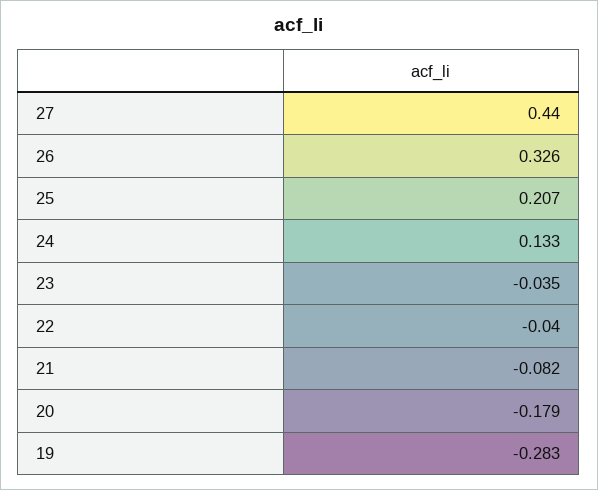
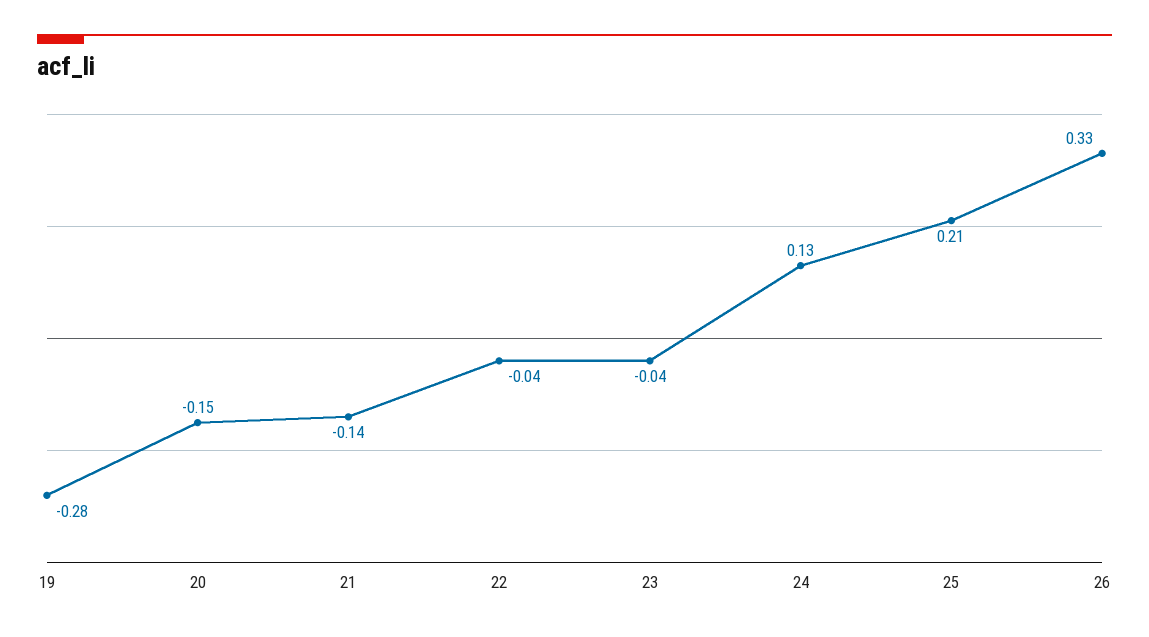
27: 0.44 -> none
21: -0.082 -> -0.14
20: -0.179 -> -0.15

